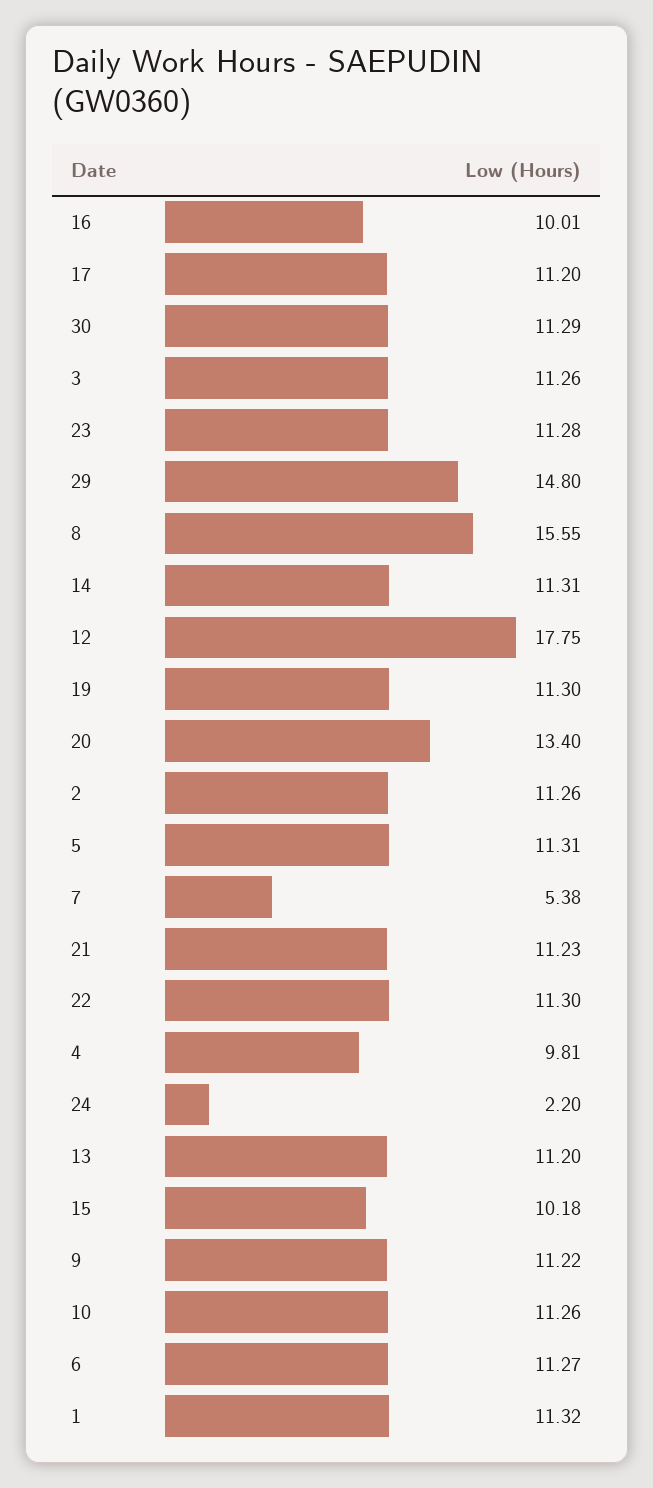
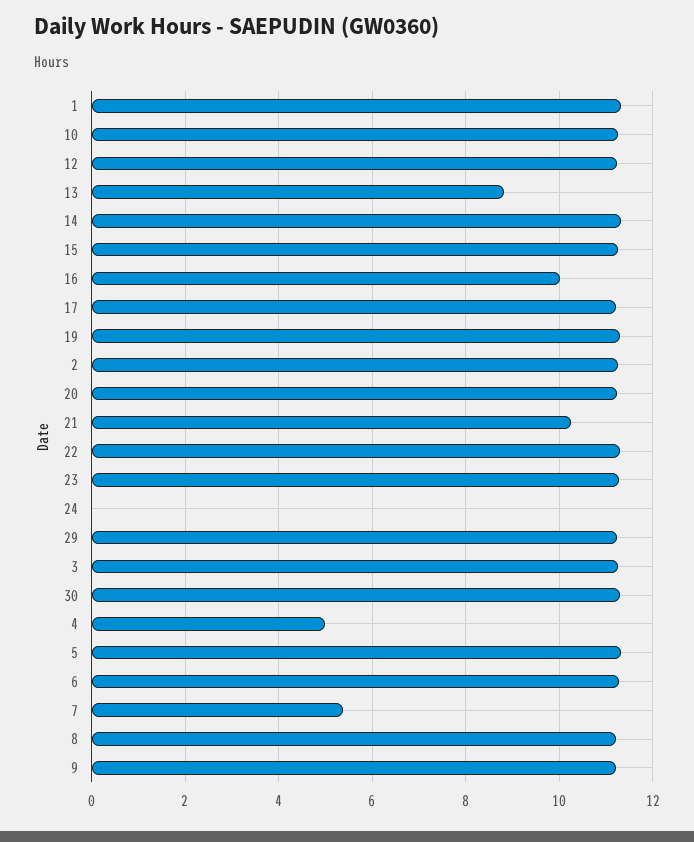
29: 14.8 -> 11.2
8: 15.55 -> 11.2
12: 17.75 -> 11.2
20: 13.4 -> 11.2
21: 11.23 -> 10.2
4: 9.81 -> 5
24: 2.2 -> 0
13: 11.2 -> 8.8
15: 10.18 -> 11.2

